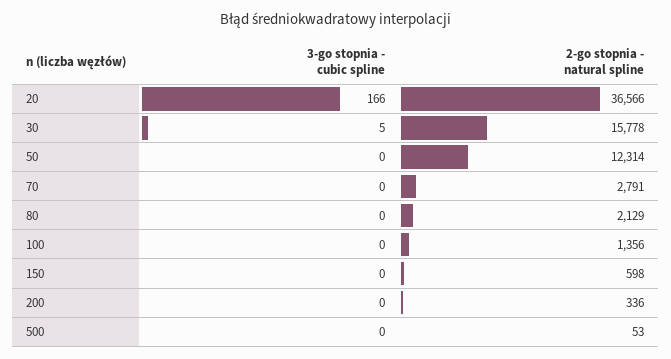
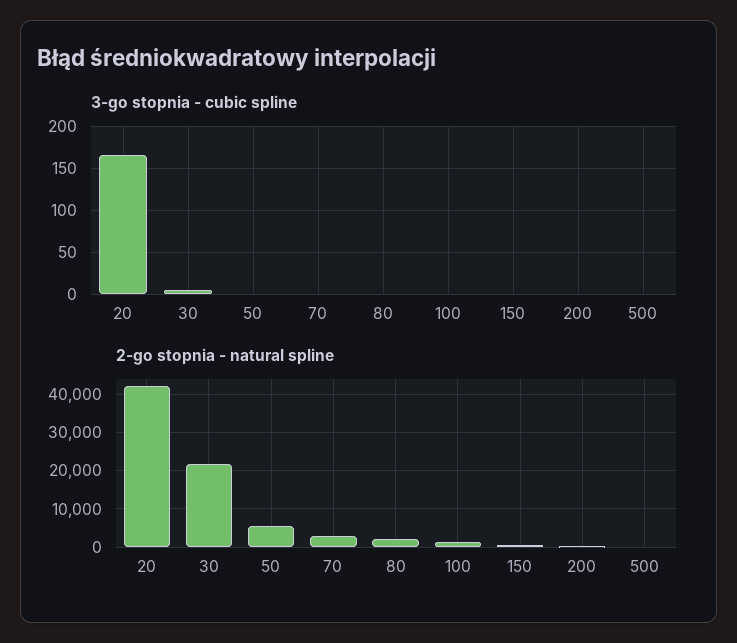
2-go stopnia - natural spline, 20: 36566 -> 42000
2-go stopnia - natural spline, 30: 15778 -> 22000
2-go stopnia - natural spline, 50: 12314 -> 6000

